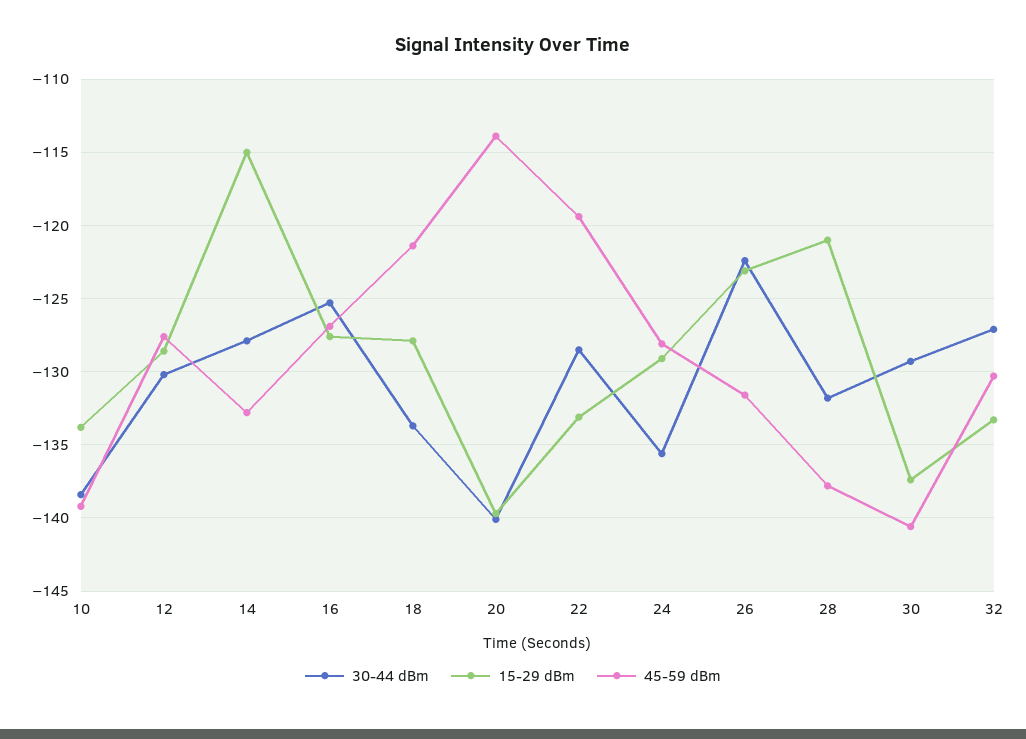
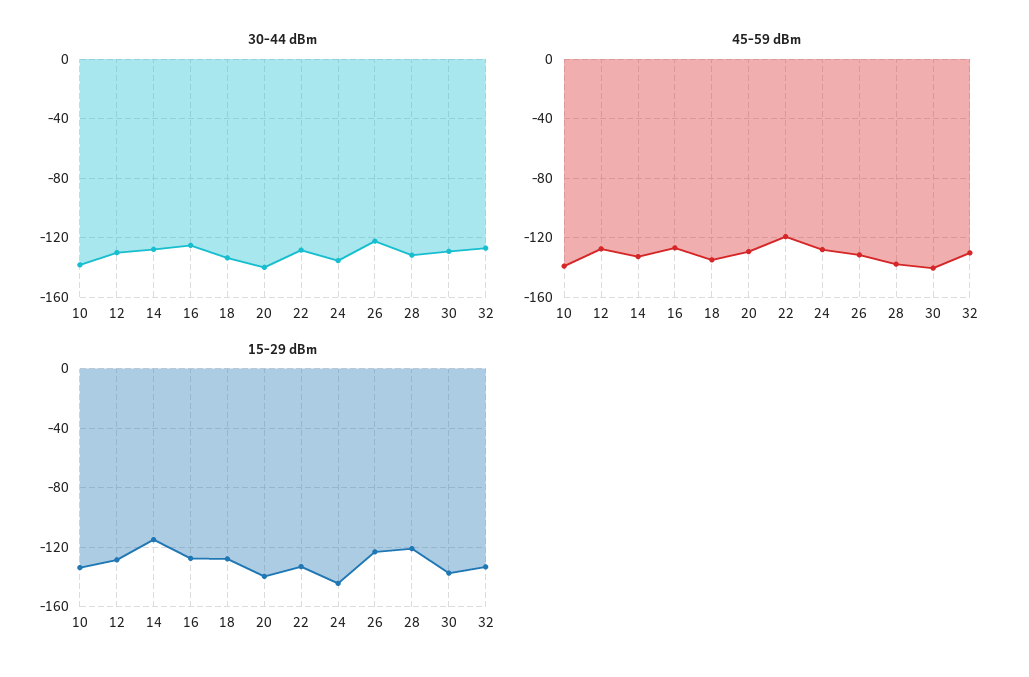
45-59 dBm, 18: -121.5 -> -135
45-59 dBm, 20: -114 -> -130
15-29 dBm, 24: -129 -> -145

